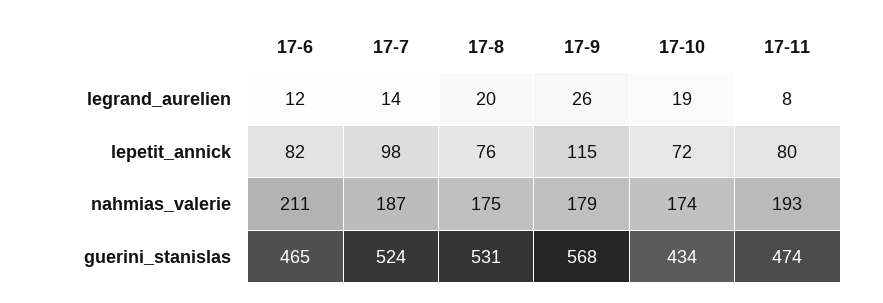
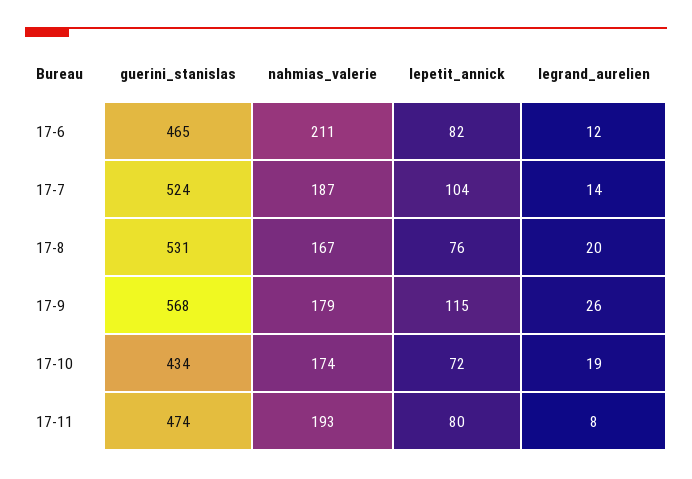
17-7, lepetit_annick: 98 -> 104
17-8, nahmias_valerie: 175 -> 167

